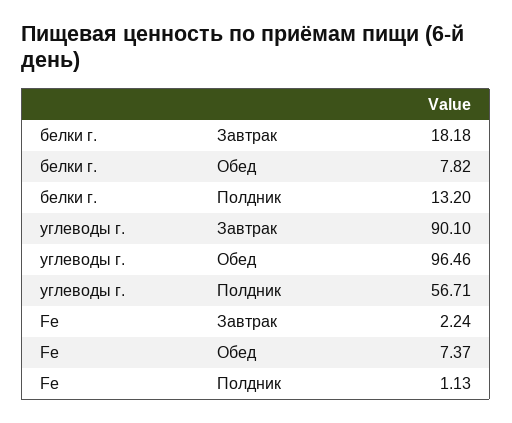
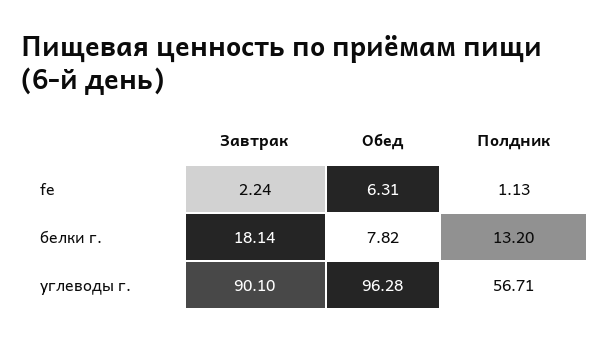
белки г., Завтрак: 18.18 -> 18.14
углеводы г., Обед: 96.46 -> 96.28
Fe, Обед: 7.37 -> 6.31

